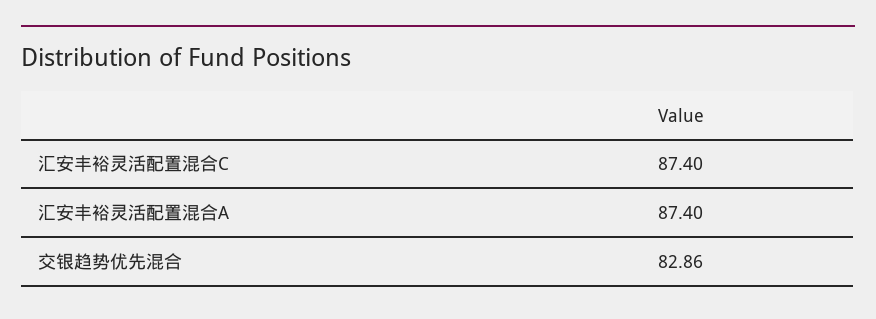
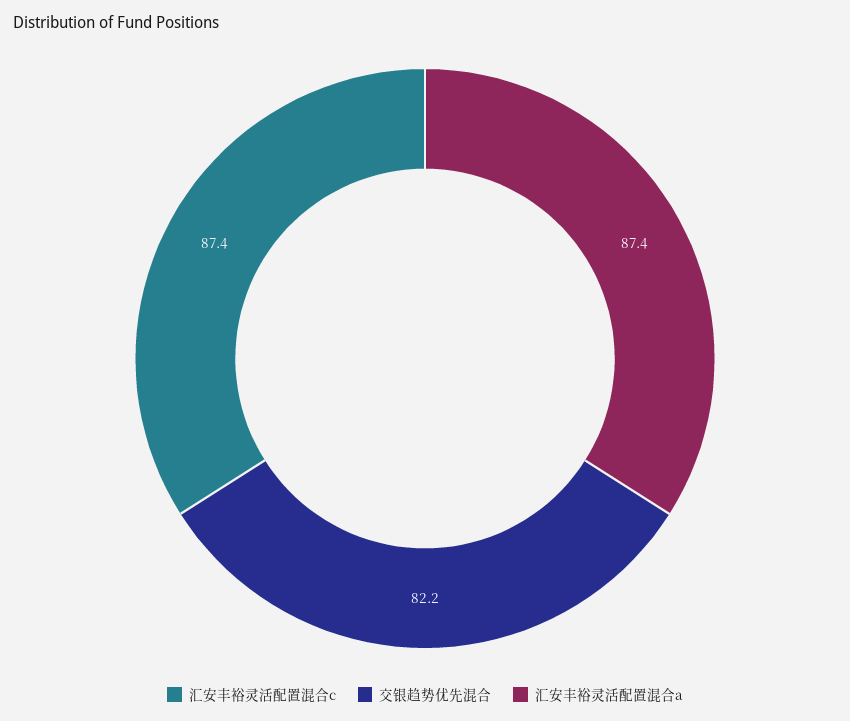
交银趋势优先混合: 82.86 -> 82.2

